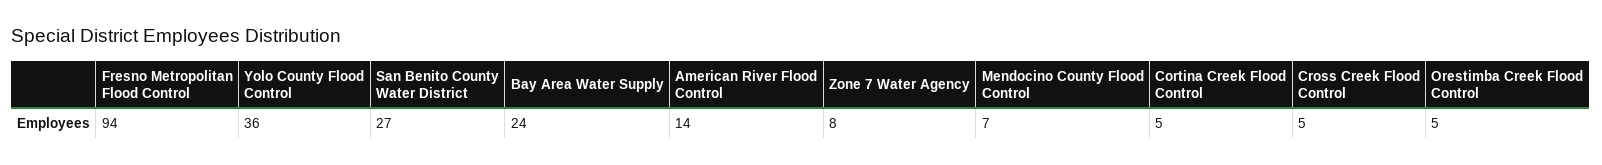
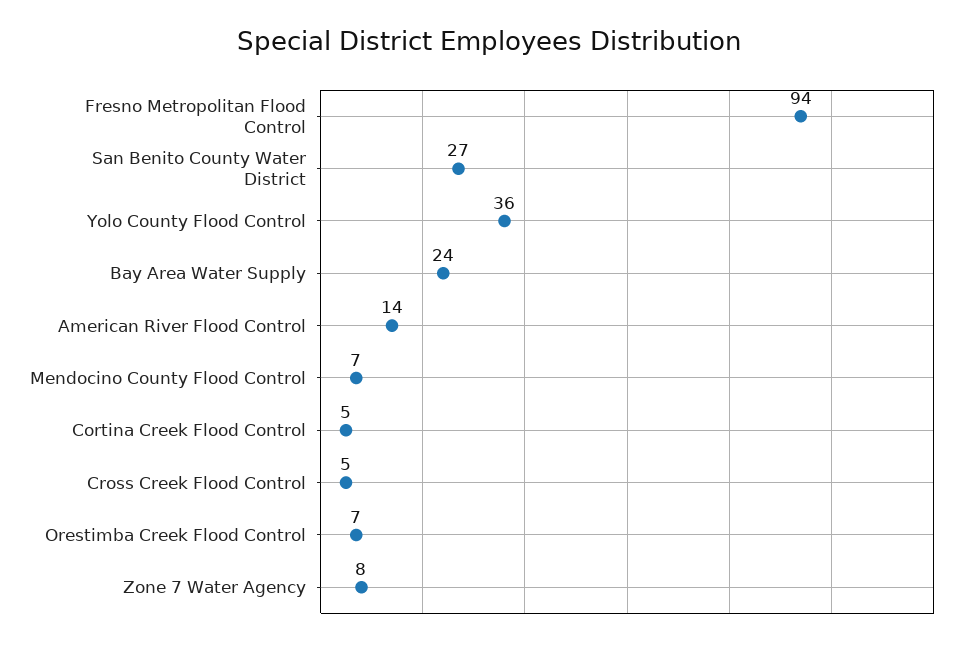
Orestimba Creek Flood Control: 5 -> 7

